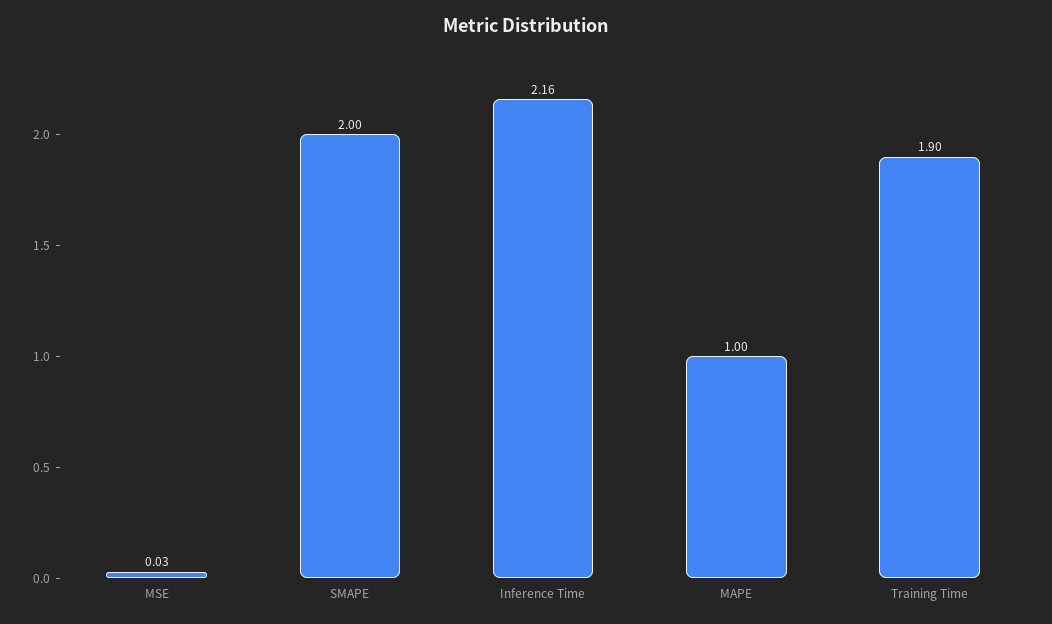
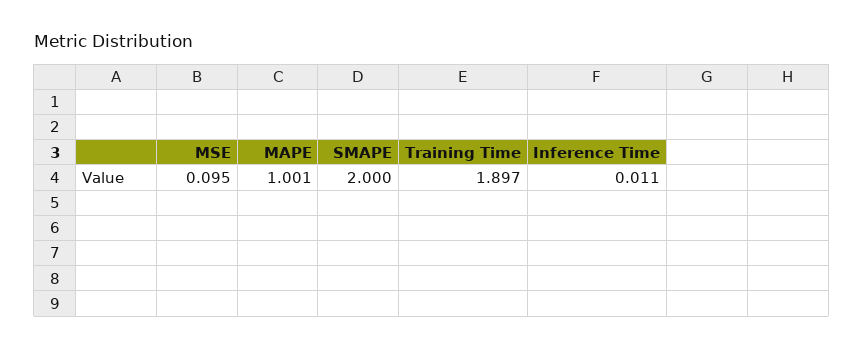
MSE: 0.03 -> 0.095
Inference Time: 2.16 -> 0.011

